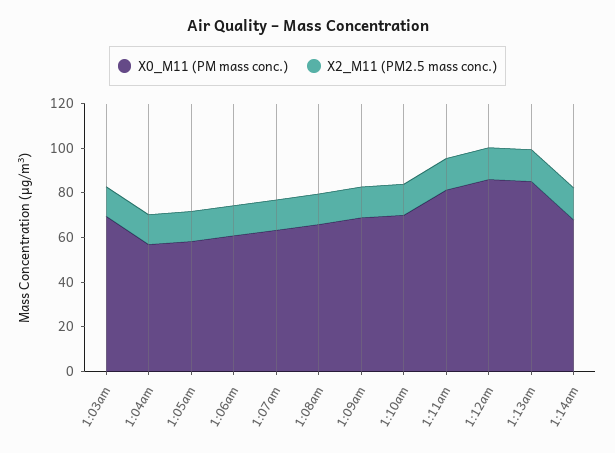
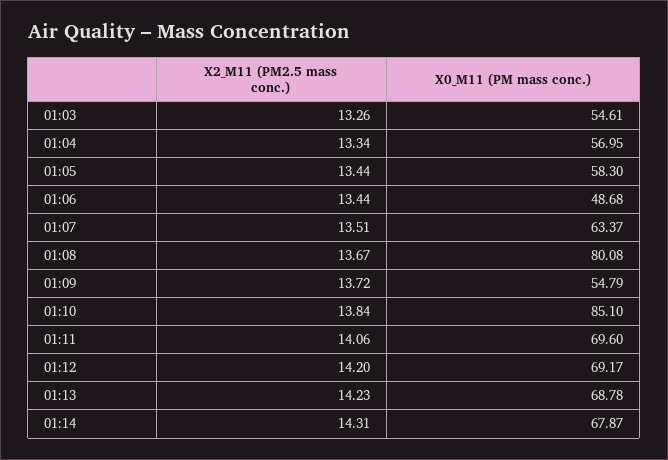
X0_M11 (PM mass conc.), 1:03am: 70 -> 54.61
X0_M11 (PM mass conc.), 1:06am: 60 -> 48.68
X0_M11 (PM mass conc.), 1:08am: 65 -> 80.08
X0_M11 (PM mass conc.), 1:09am: 70 -> 54.79
X0_M11 (PM mass conc.), 1:10am: 70 -> 85.1
X0_M11 (PM mass conc.), 1:11am: 80 -> 69.6
X0_M11 (PM mass conc.), 1:12am: 85 -> 69.17
X0_M11 (PM mass conc.), 1:13am: 85 -> 68.78

